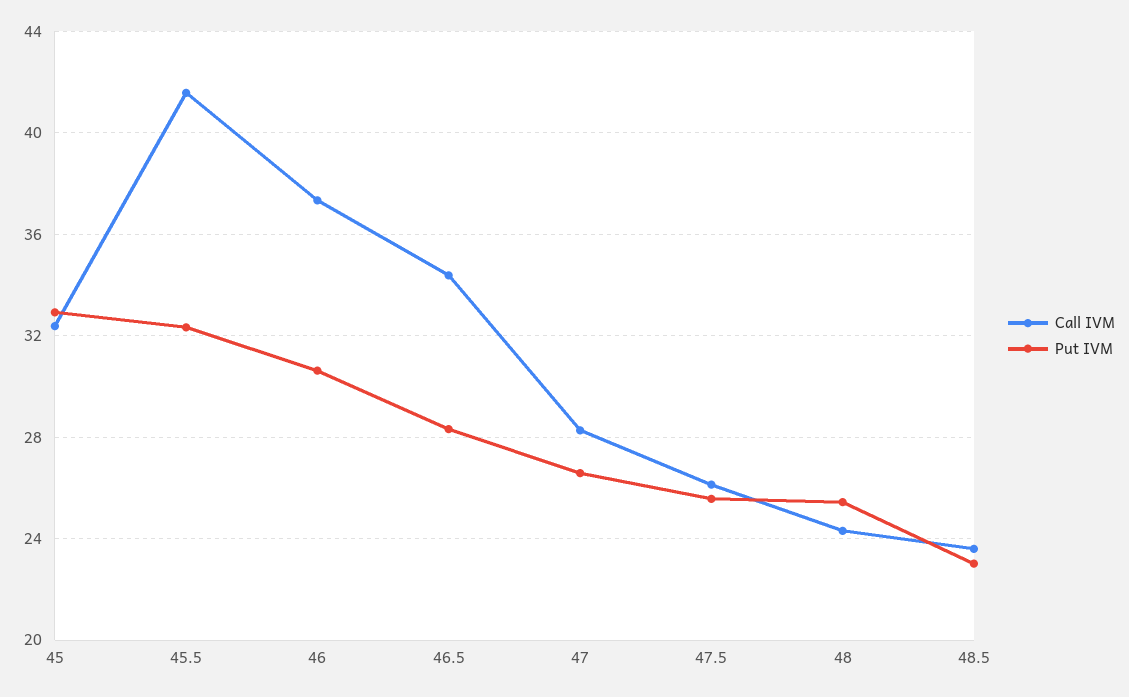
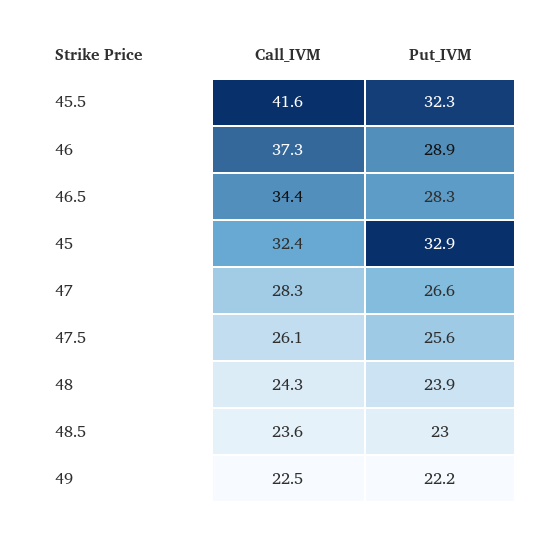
Put IVM, 46: 30.5 -> 28.9
Put IVM, 48: 25.5 -> 23.9
Call IVM, 49: none -> 22.5
Put IVM, 49: none -> 22.2

